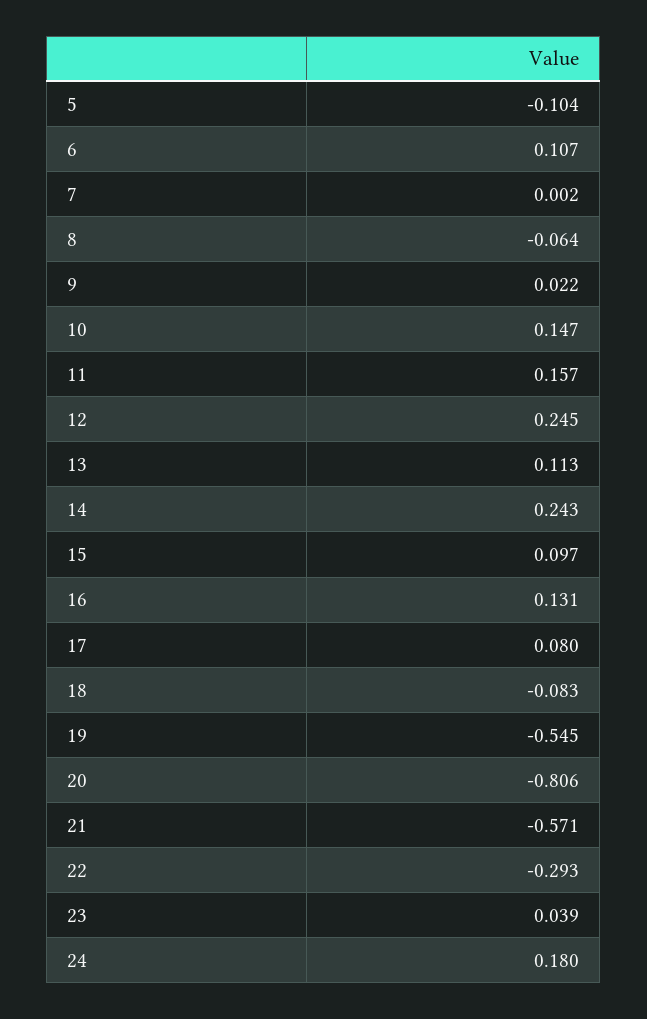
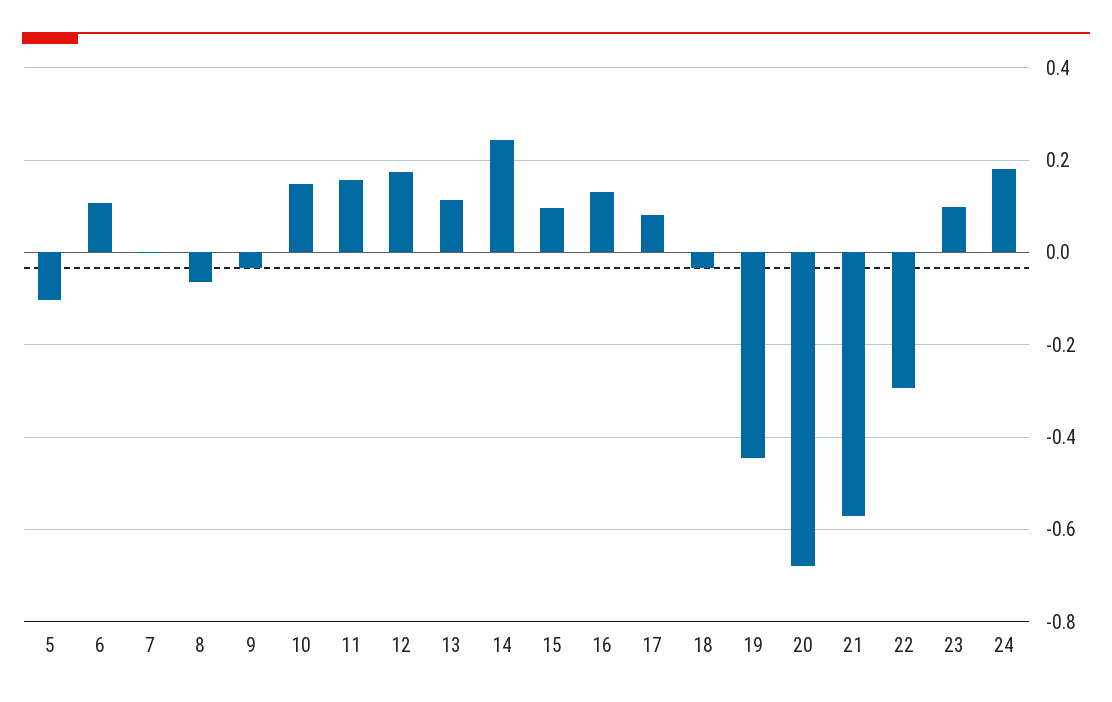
9: 0.022 -> -0.04
12: 0.245 -> 0.18
18: -0.083 -> -0.04
19: -0.545 -> -0.44
20: -0.806 -> -0.68
23: 0.039 -> 0.1

